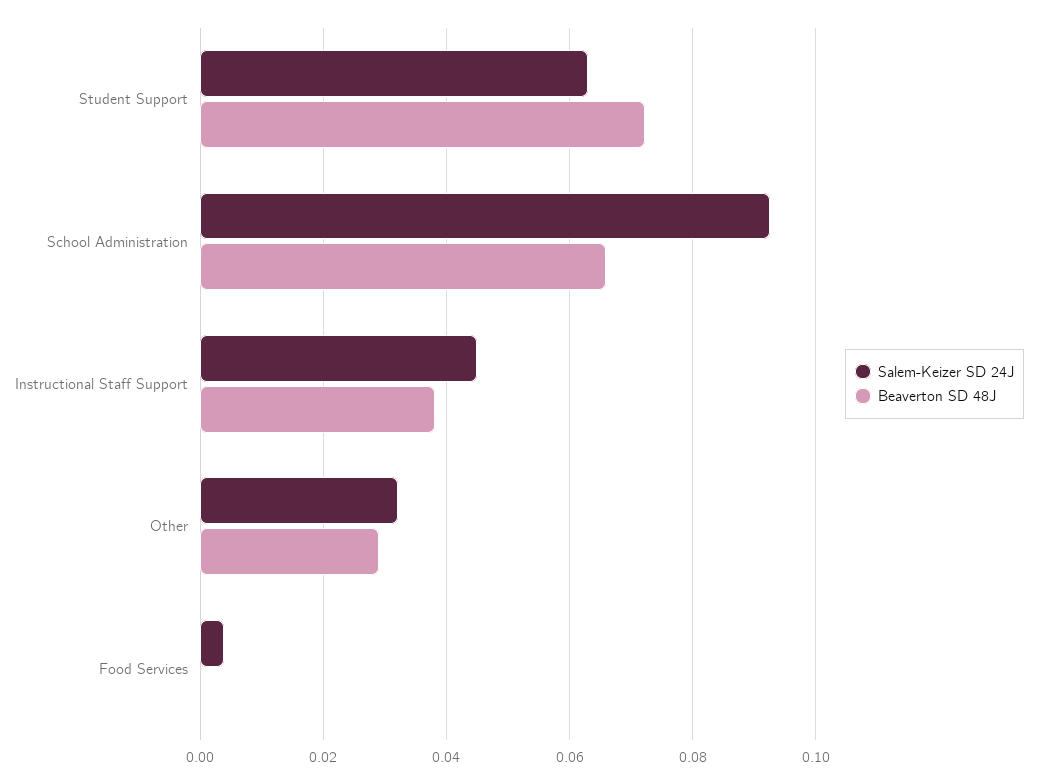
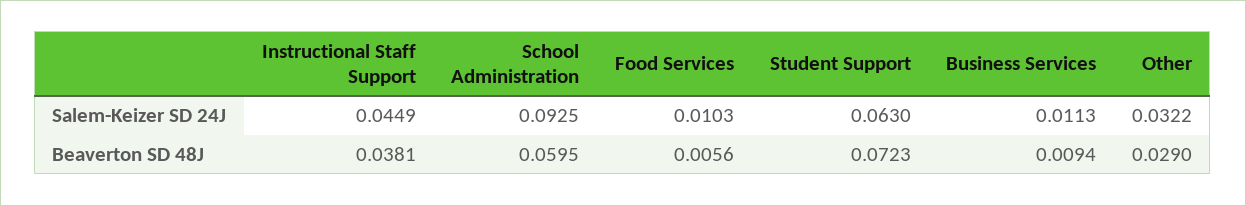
Beaverton SD 48J, School Administration: 0.066 -> 0.0595
Salem-Keizer SD 24J, Food Services: 0.004 -> 0.0103
Beaverton SD 48J, Food Services: 0 -> 0.0056
Salem-Keizer SD 24J, Business Services: none -> 0.0113
Beaverton SD 48J, Business Services: none -> 0.0094

